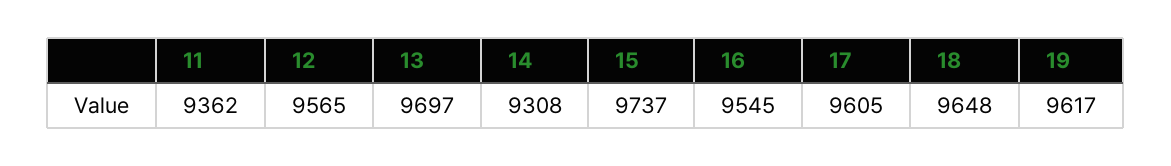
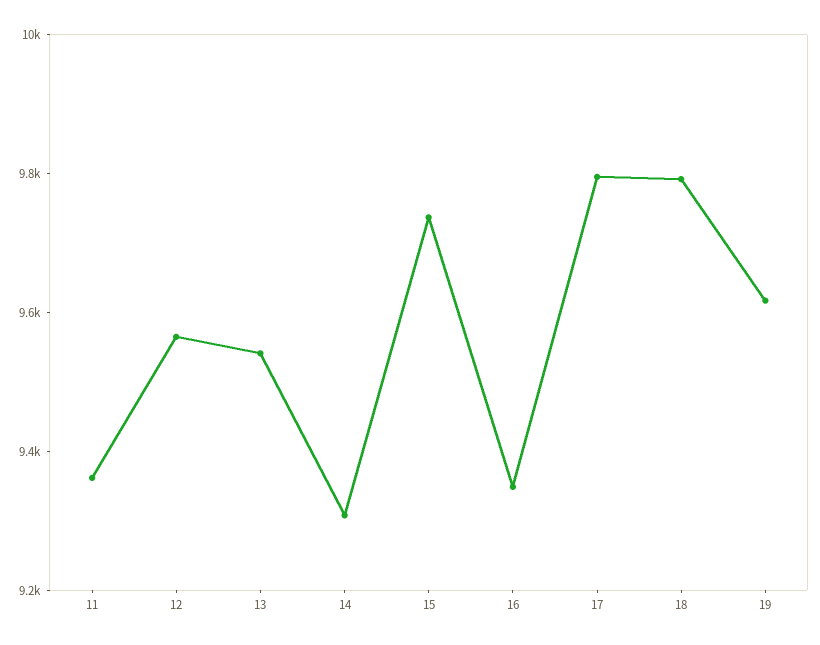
13: 9697 -> 9550
16: 9545 -> 9350
17: 9605 -> 9800
18: 9648 -> 9800

